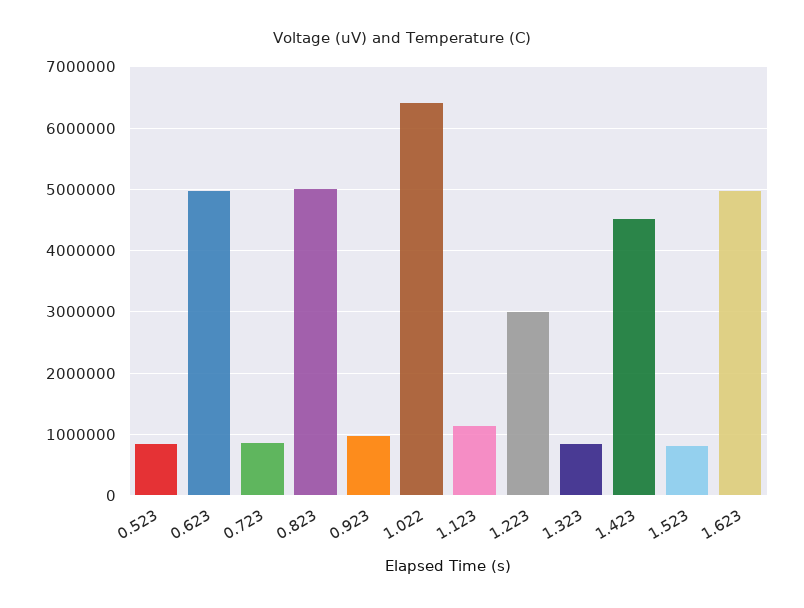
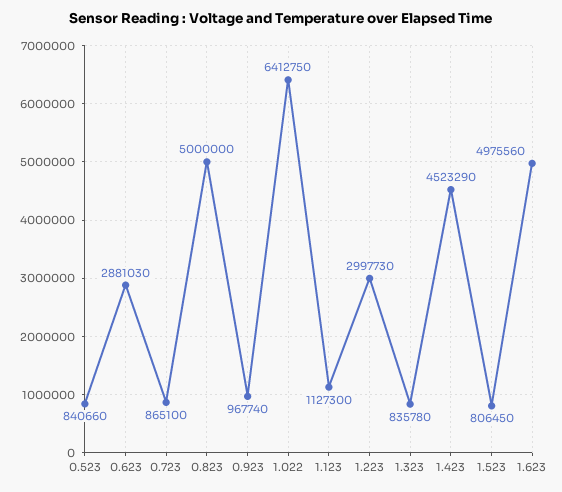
0.623: 5000000 -> 2881030

